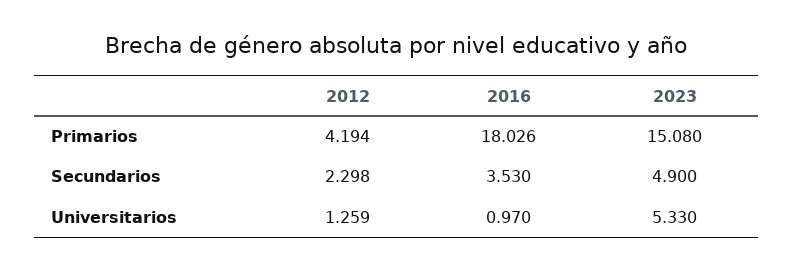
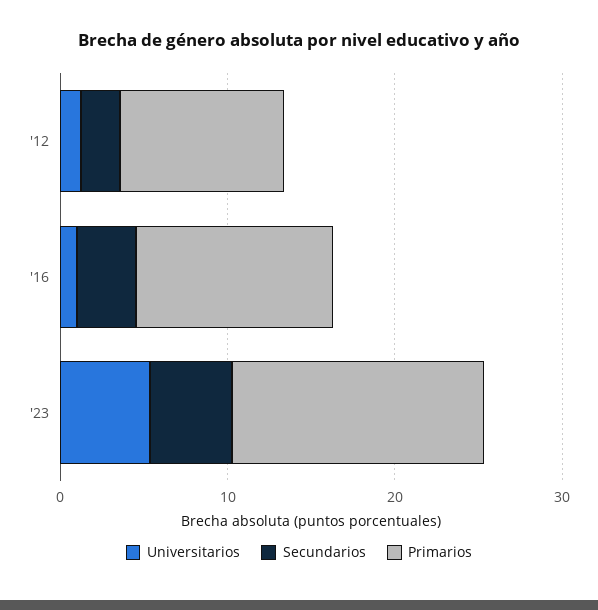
Primarios, 2012: 4.194 -> 10
Primarios, 2016: 18.026 -> 12

